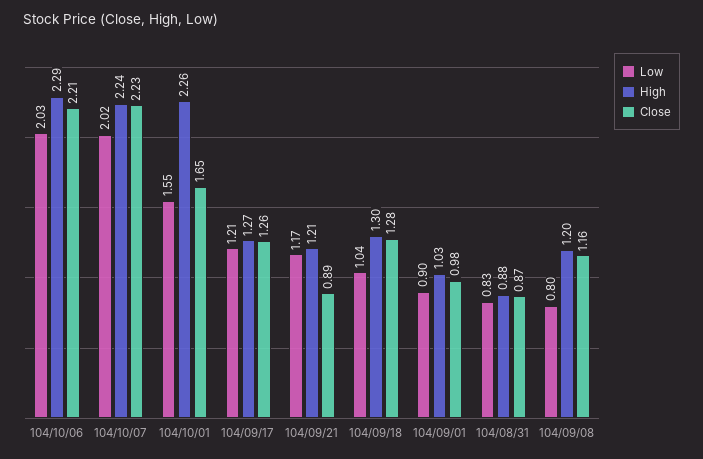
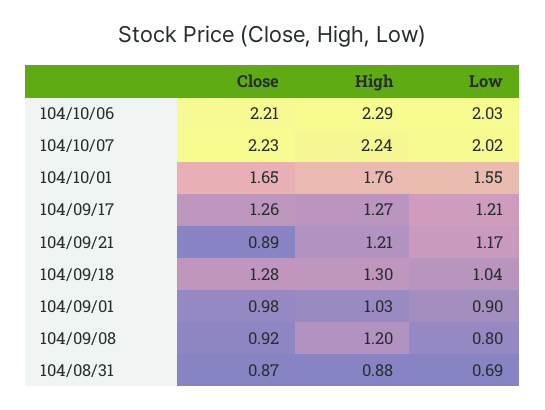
High, 104/10/01: 2.26 -> 1.76
Low, 104/08/31: 0.83 -> 0.69
Close, 104/09/08: 1.16 -> 0.92

